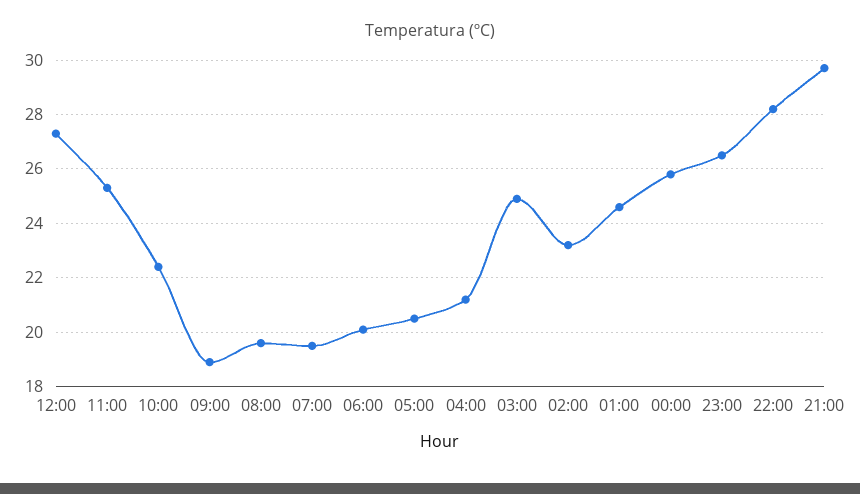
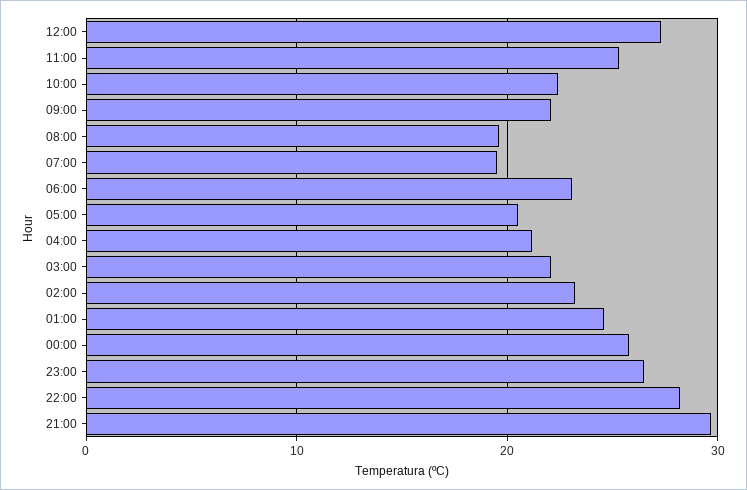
09:00: 19 -> 22
06:00: 20 -> 23
03:00: 25 -> 22

